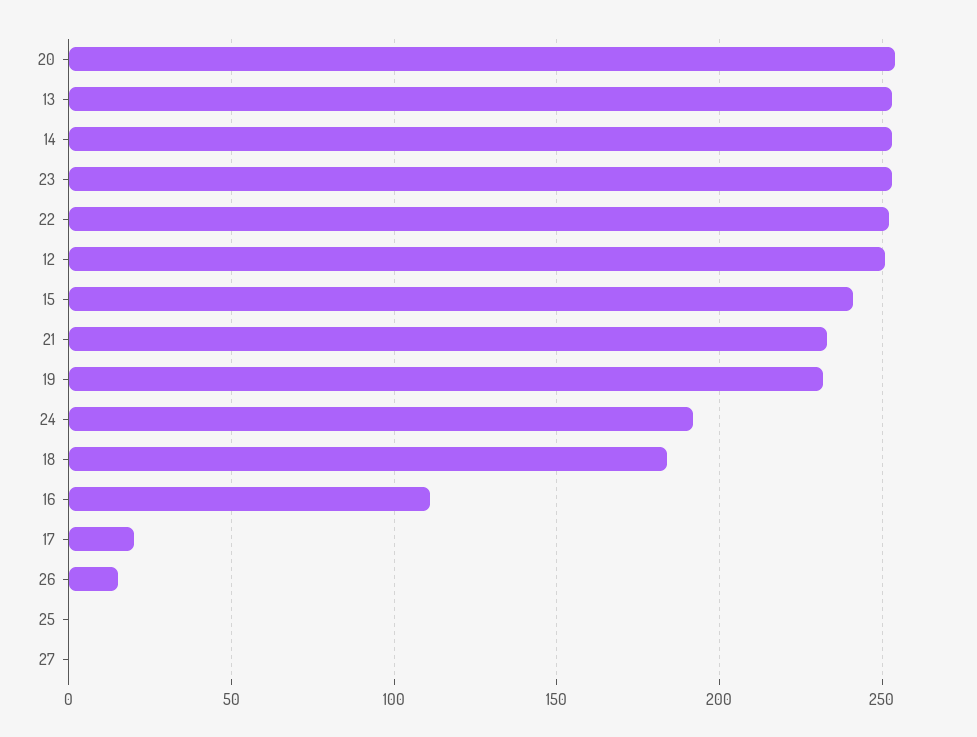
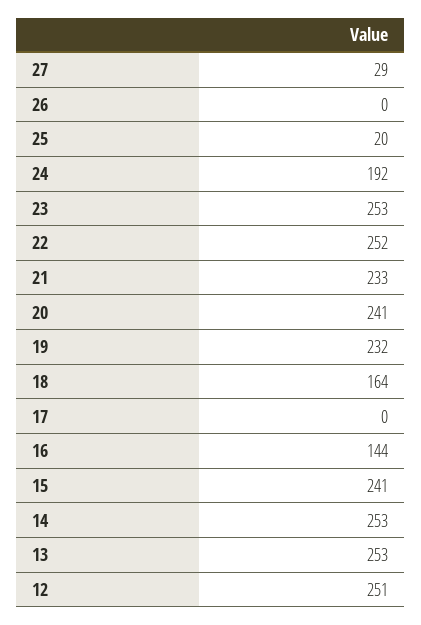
20: 255 -> 241
18: 185 -> 164
16: 110 -> 144
17: 20 -> 0
26: 15 -> 0
25: 0 -> 20
27: 0 -> 29

